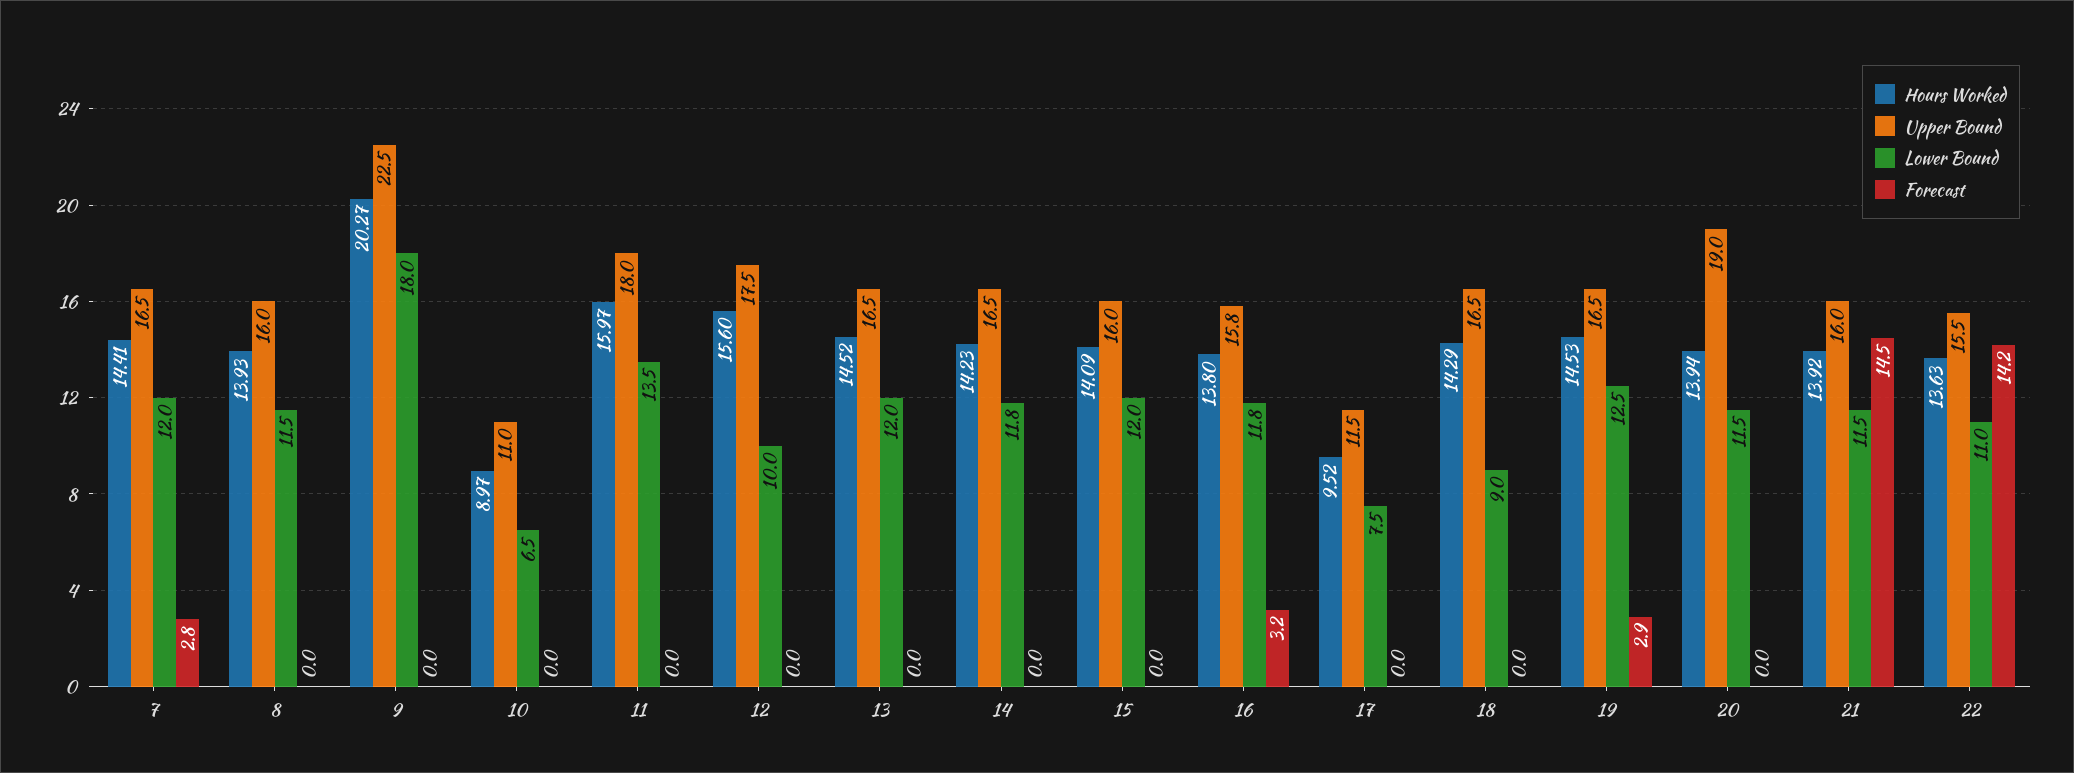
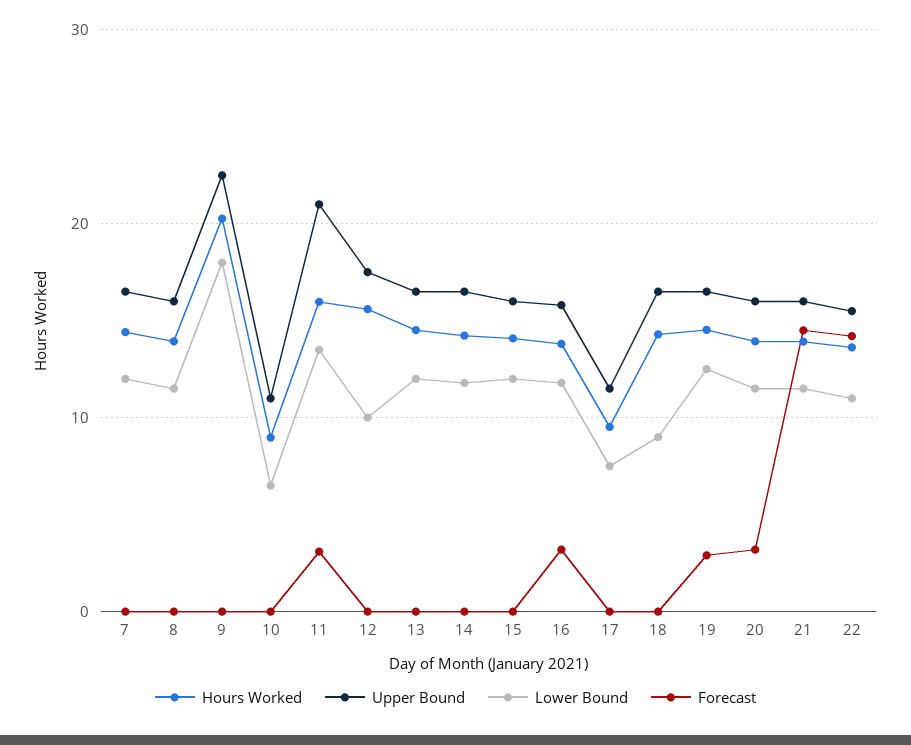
Forecast, 7: 2.8 -> 0
Upper Bound, 11: 18 -> 21
Forecast, 11: 0 -> 3
Upper Bound, 20: 19 -> 16
Forecast, 20: 0 -> 3

